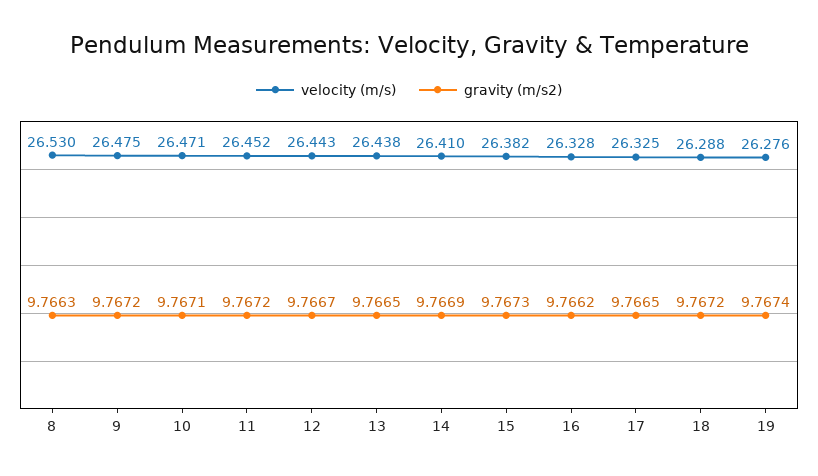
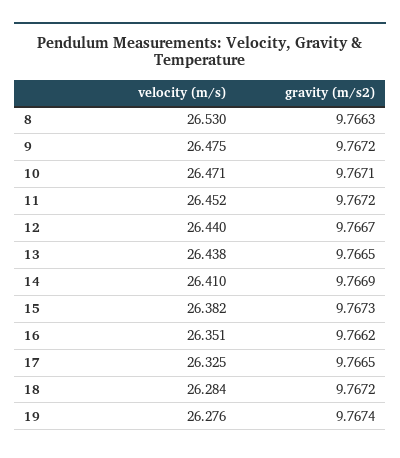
velocity (m/s), 12: 26.443 -> 26.44
velocity (m/s), 16: 26.328 -> 26.351
velocity (m/s), 18: 26.288 -> 26.284

